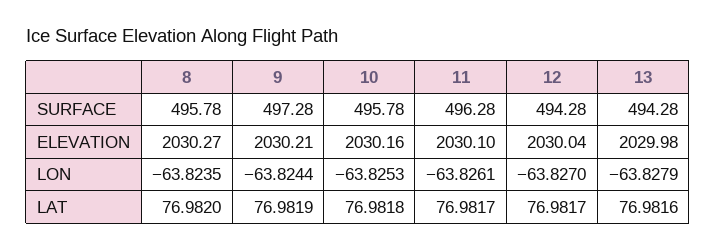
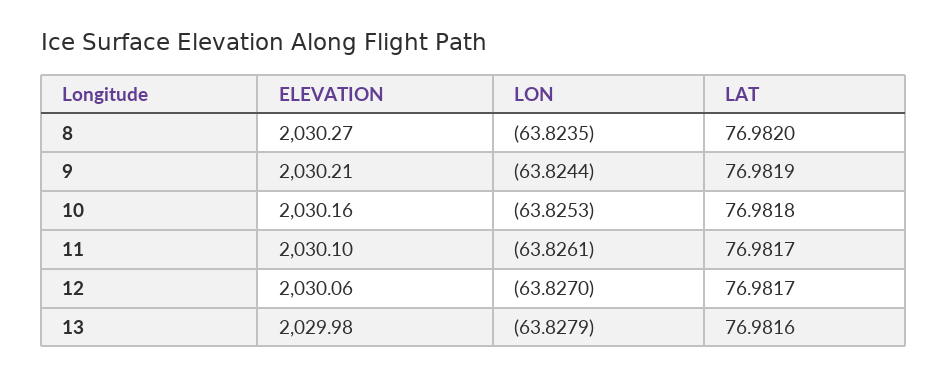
8, SURFACE: 495.78 -> none
9, SURFACE: 497.28 -> none
10, SURFACE: 495.78 -> none
11, SURFACE: 496.28 -> none
12, SURFACE: 494.28 -> none
13, SURFACE: 494.28 -> none
12, ELEVATION: 2030.04 -> 2030.06

